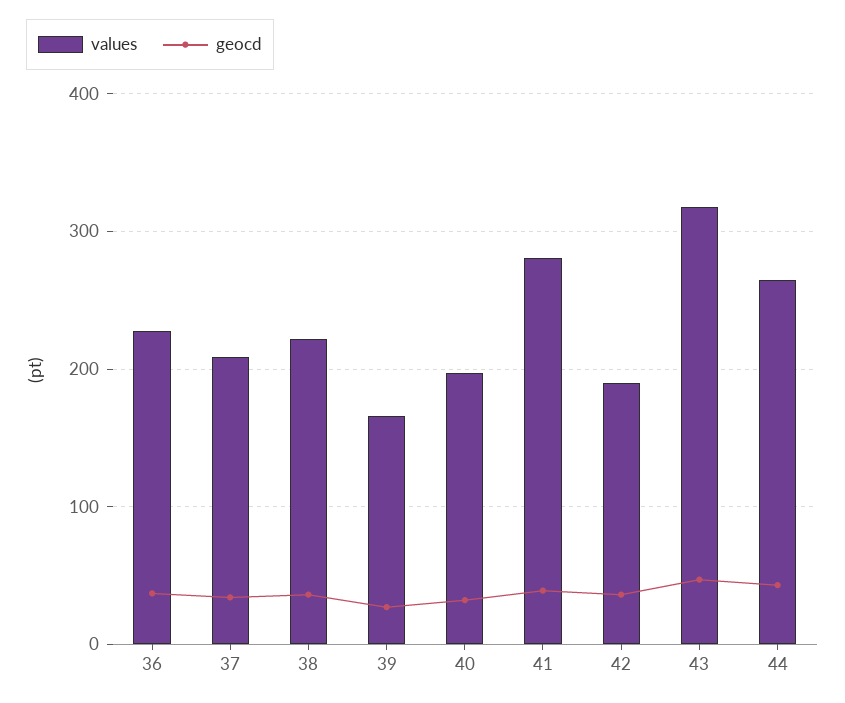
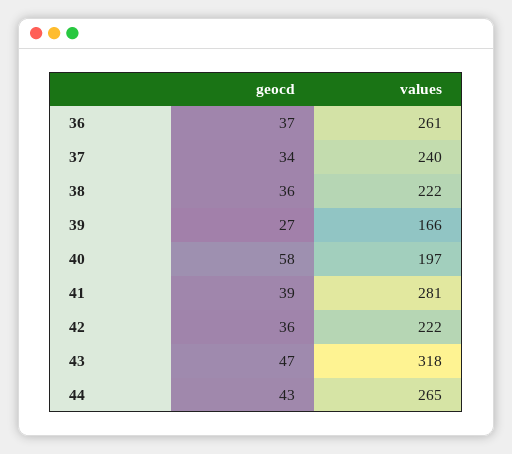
values, 36: 230 -> 261
values, 37: 210 -> 240
geocd, 40: 30 -> 58
values, 42: 190 -> 222

